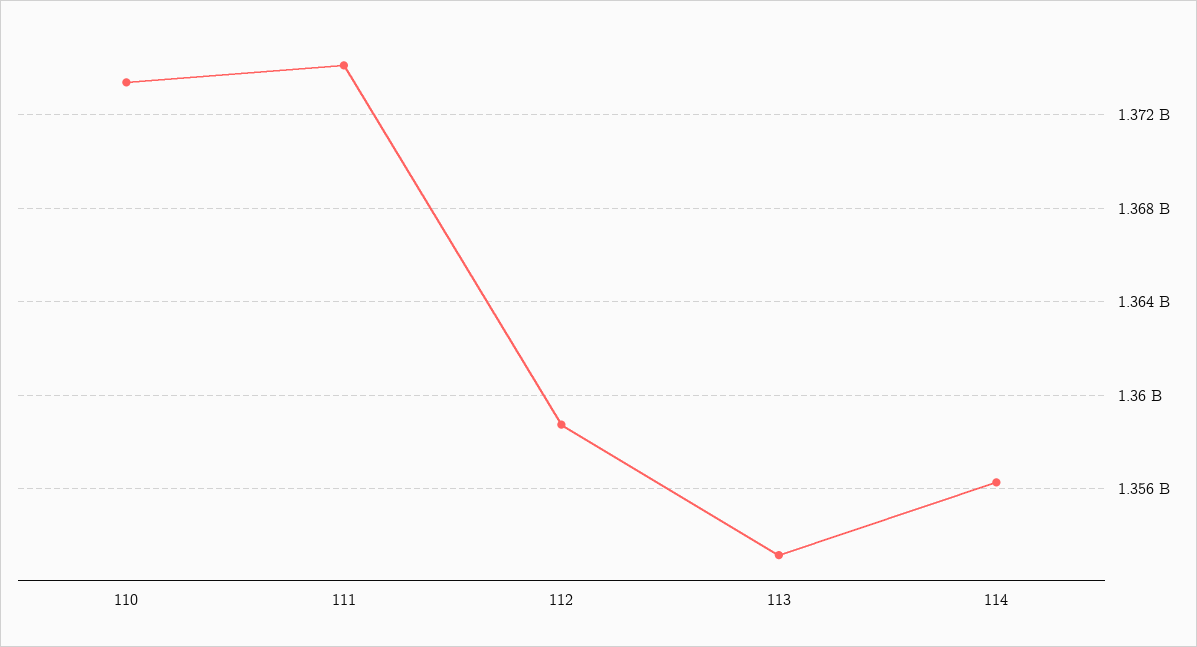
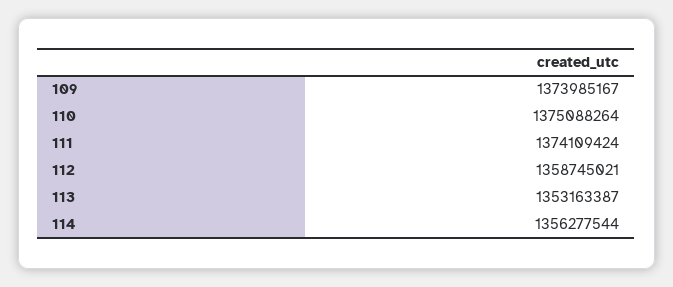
110: 1373500000 -> 1375088264
109: none -> 1373985167

